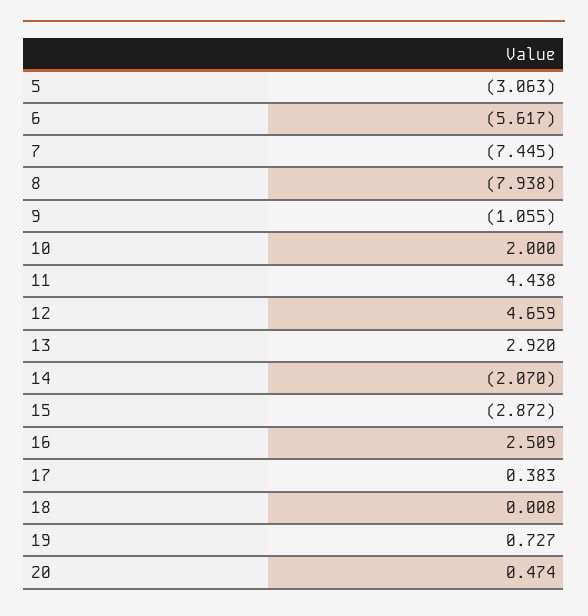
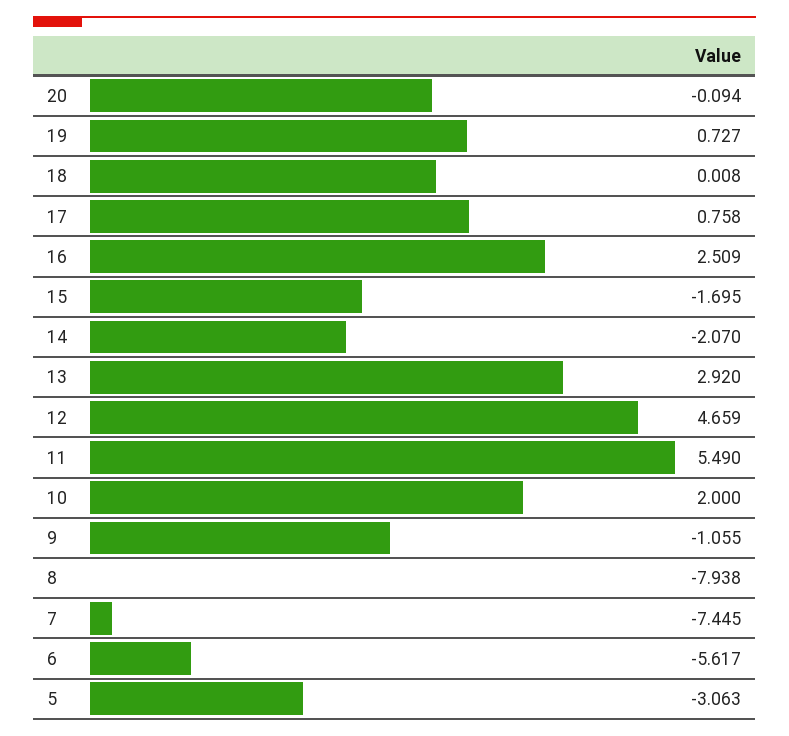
11: 4.438 -> 5.49
15: -2.872 -> -1.695
17: 0.383 -> 0.758
20: 0.474 -> -0.094

